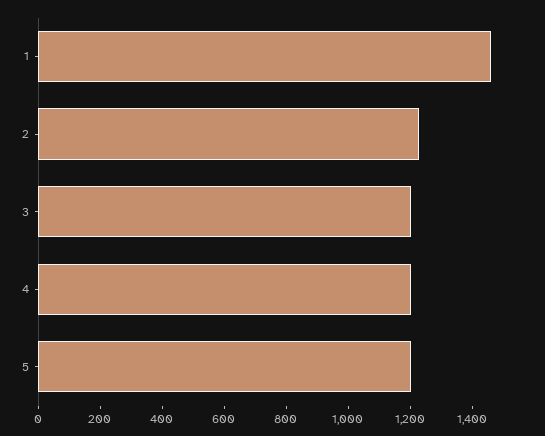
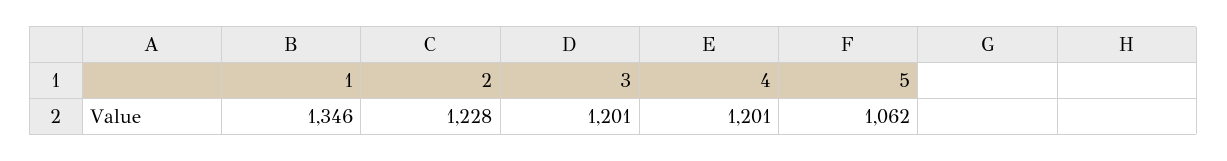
1: 1450 -> 1346
5: 1200 -> 1062

